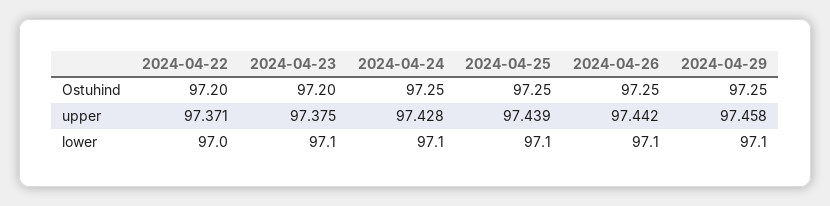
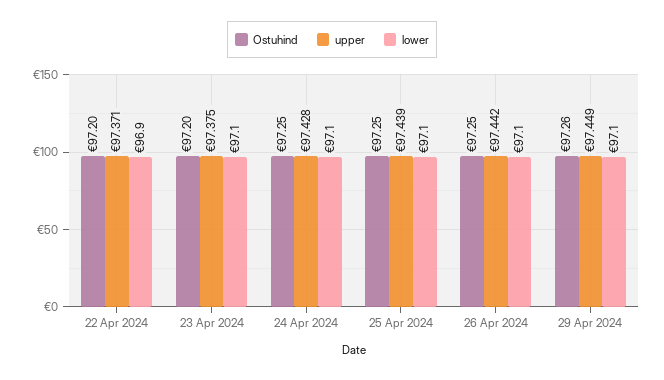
Ostuhind, 2024-04-29: 97.25 -> 97.26
upper, 2024-04-29: 97.458 -> 97.449
lower, 2024-04-22: 97 -> 96.9

